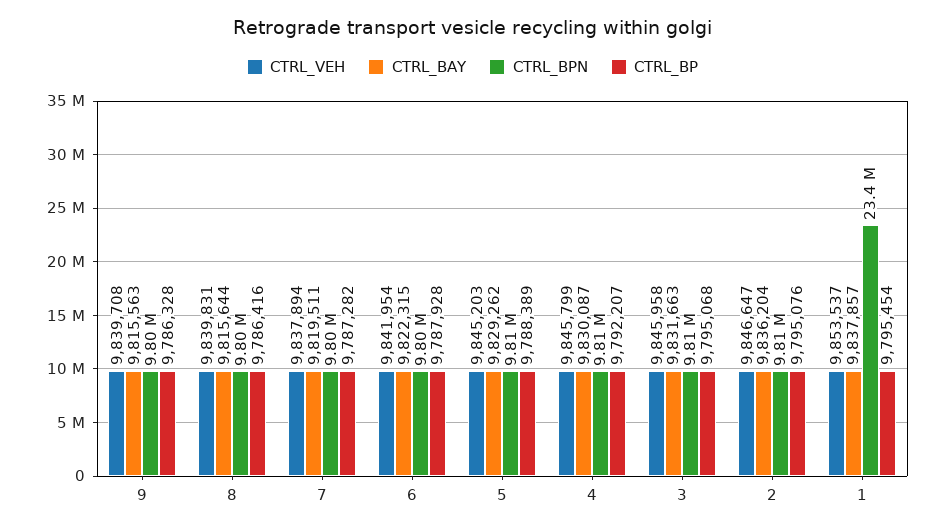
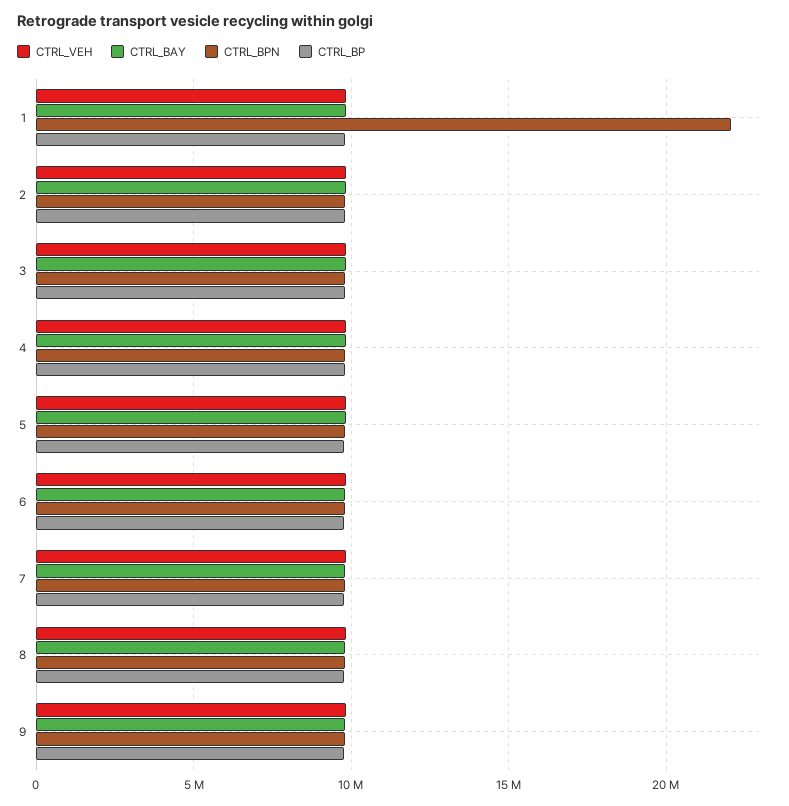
CTRL_BPN, 1: 23400000 -> 22000000

